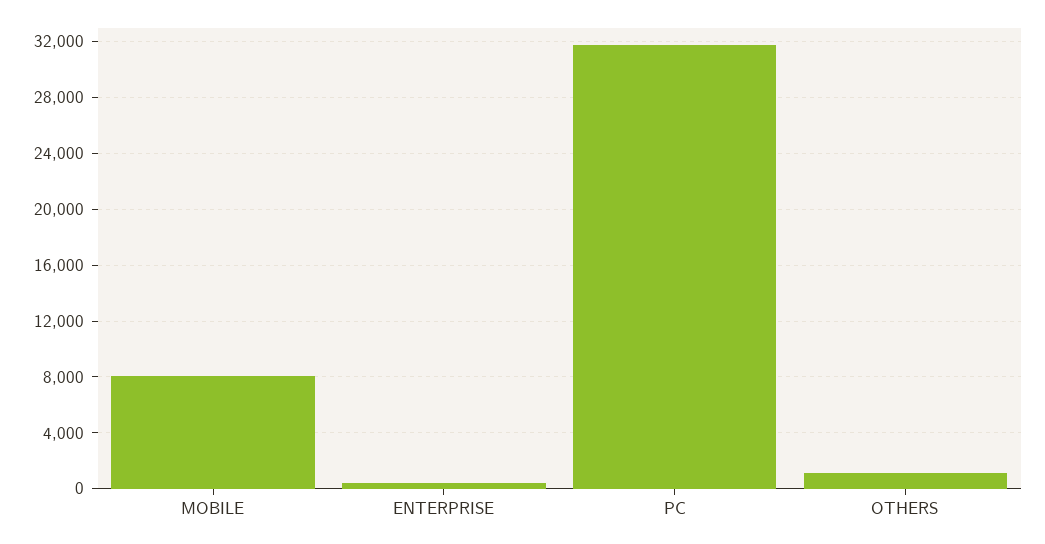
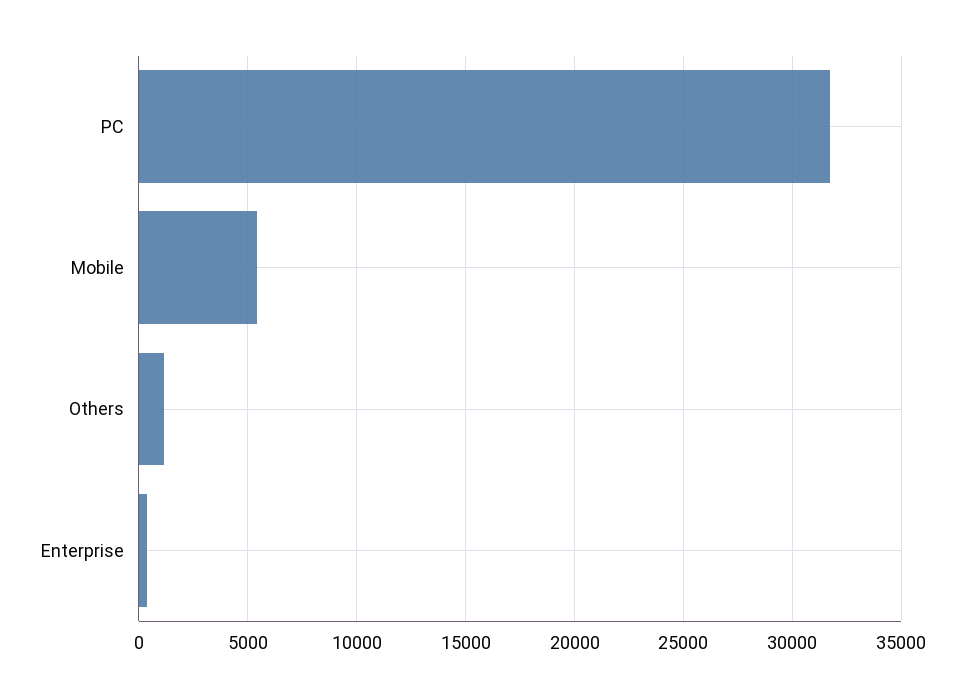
MOBILE: 8000 -> 5500

